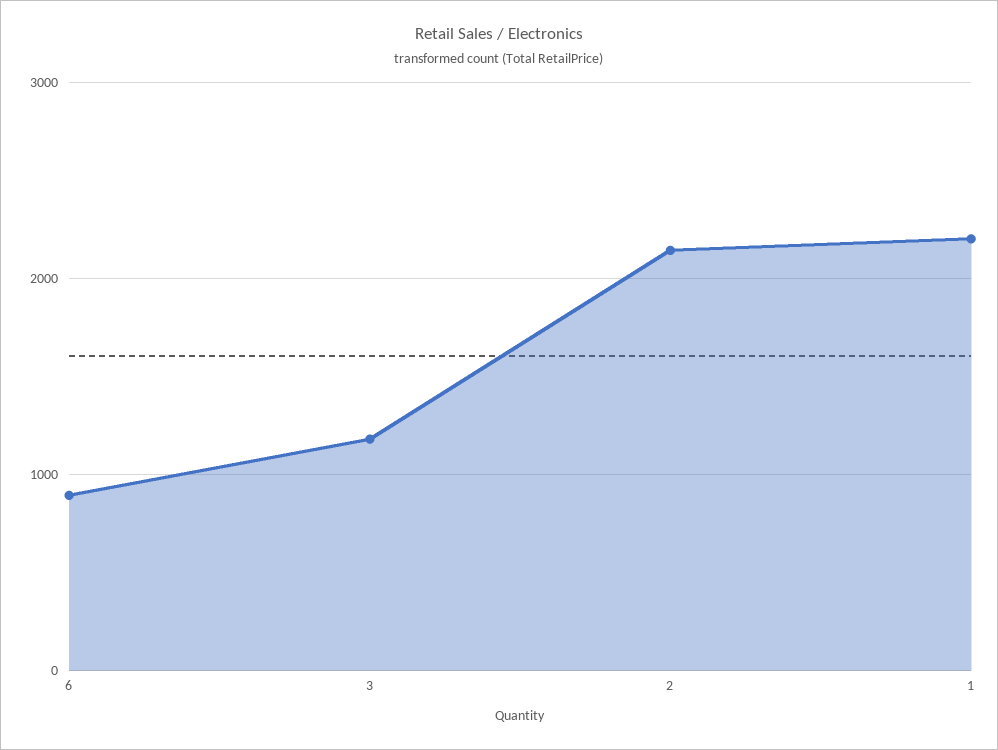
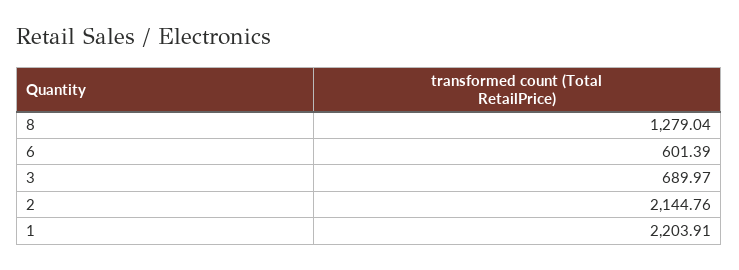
6: 900 -> 601.39
3: 1200 -> 689.97
8: none -> 1279.04

